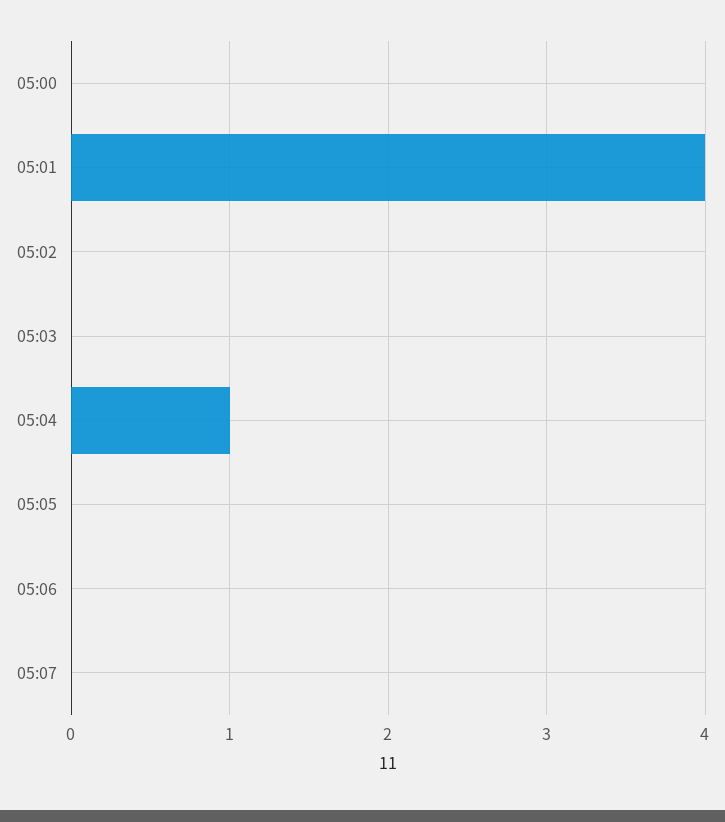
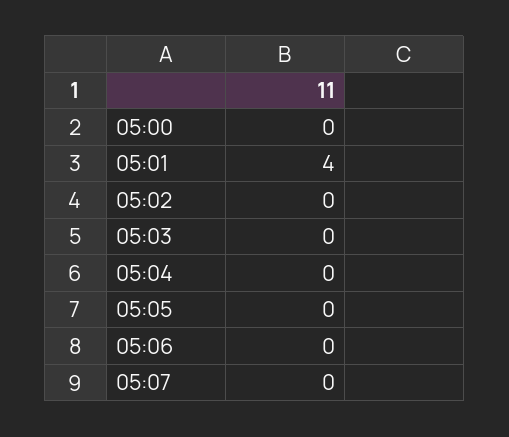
05:04: 1 -> 0

